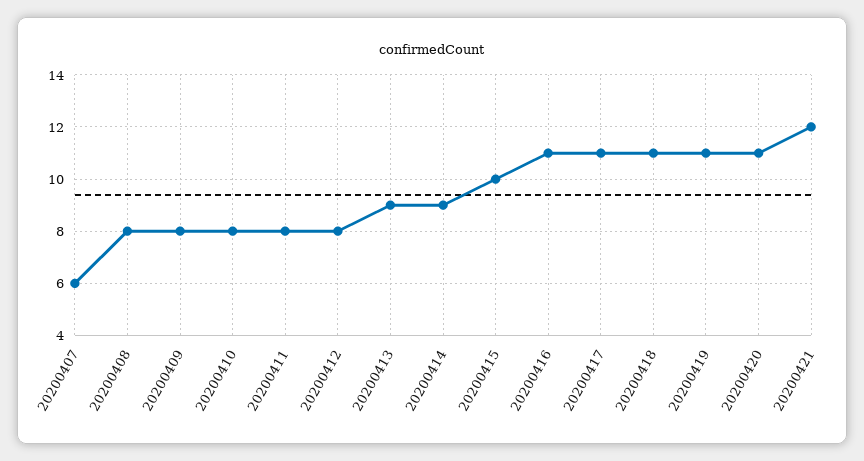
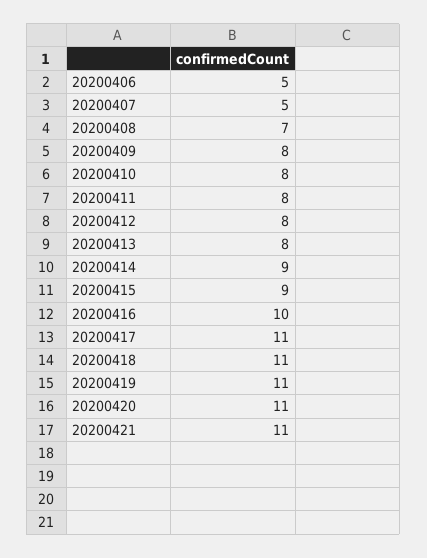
20200407: 6 -> 5
20200408: 8 -> 7
20200413: 9 -> 8
20200415: 10 -> 9
20200416: 11 -> 10
20200421: 12 -> 11
20200406: none -> 5

